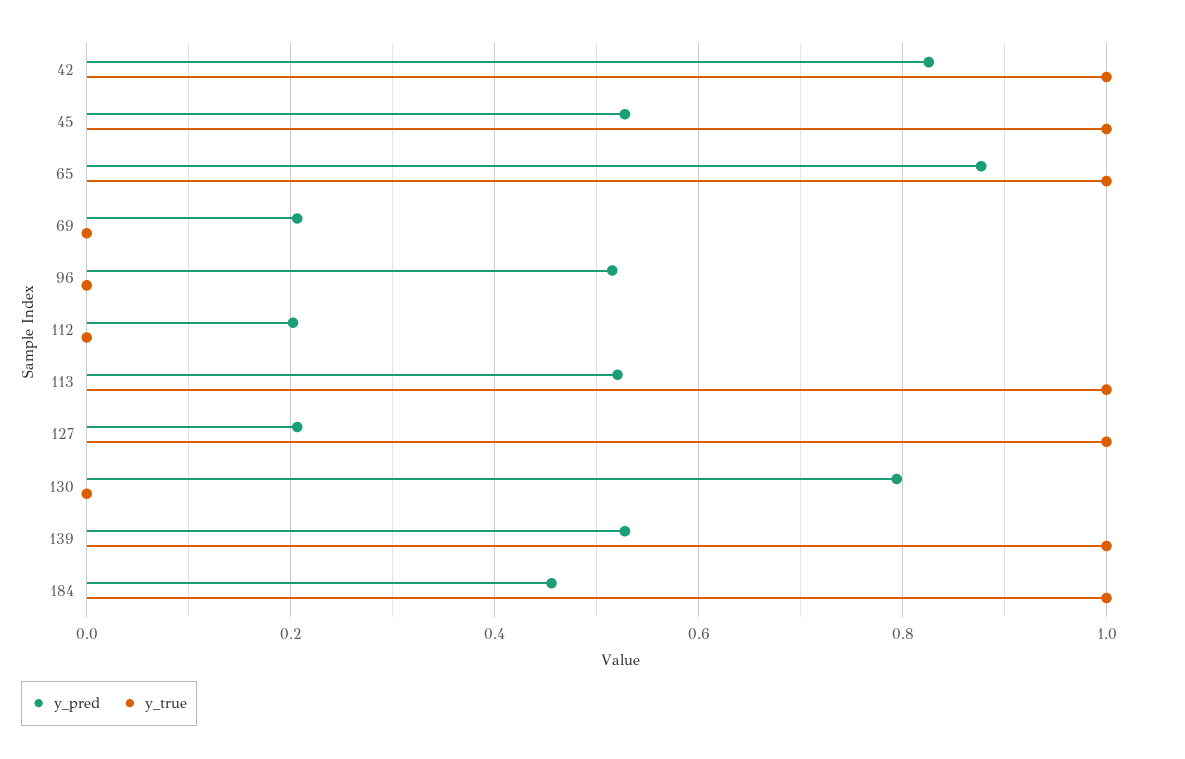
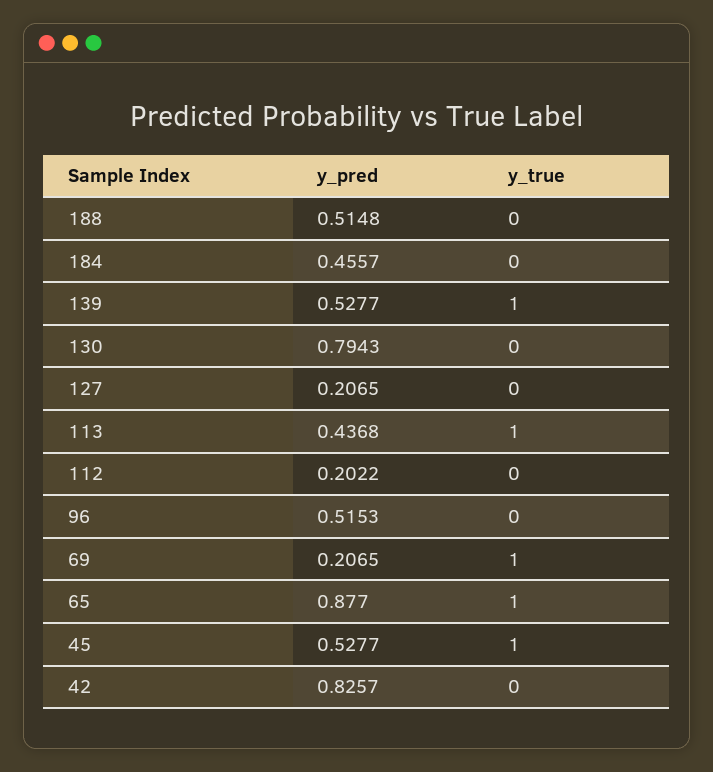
y_true, 42: 1 -> 0
y_true, 69: 0 -> 1
y_pred, 113: 0.52 -> 0.4368
y_true, 127: 1 -> 0
y_true, 184: 1 -> 0
y_pred, 188: none -> 0.5148
y_true, 188: none -> 0

